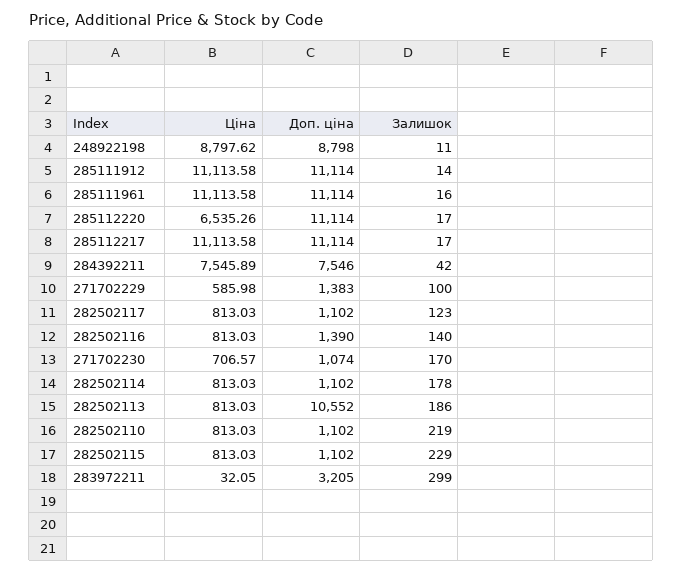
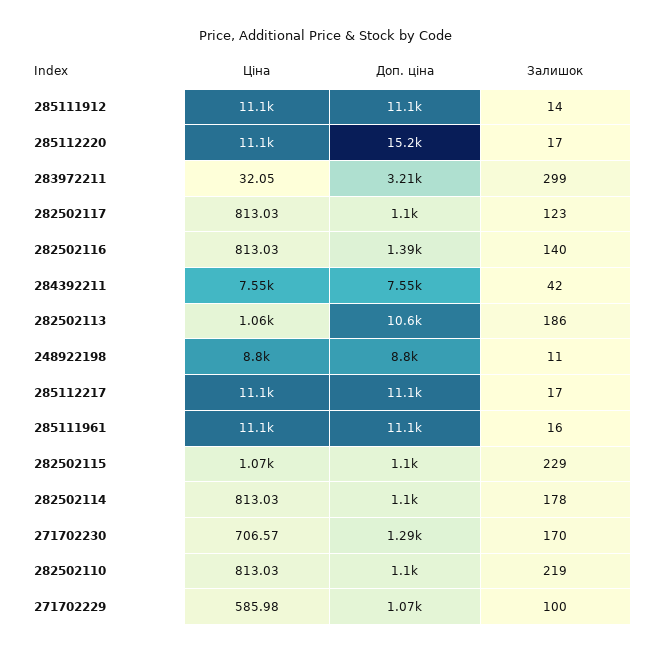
Ціна, 285112220: 6535.26 -> 11100
Доп. ціна, 285112220: 11114 -> 15200
Доп. ціна, 271702229: 1383 -> 1070
Доп. ціна, 271702230: 1074 -> 1290
Ціна, 282502113: 813.03 -> 1060
Ціна, 282502115: 813.03 -> 1070

